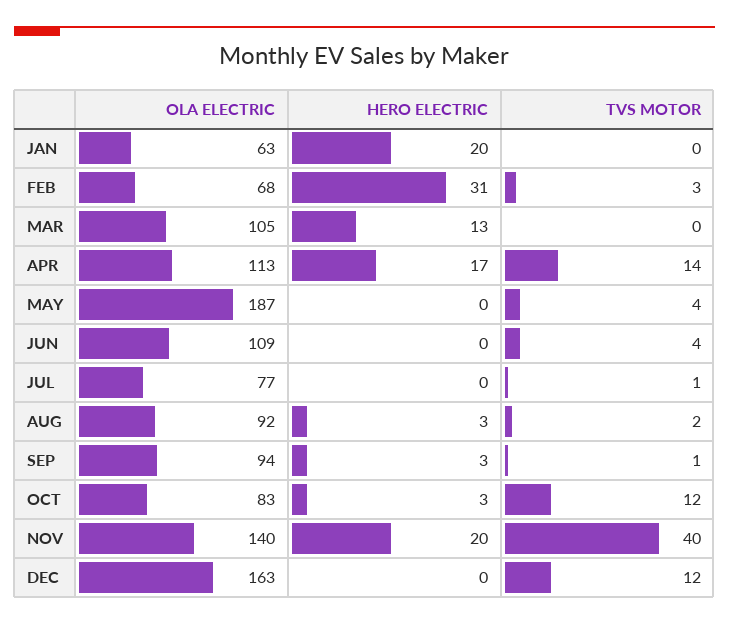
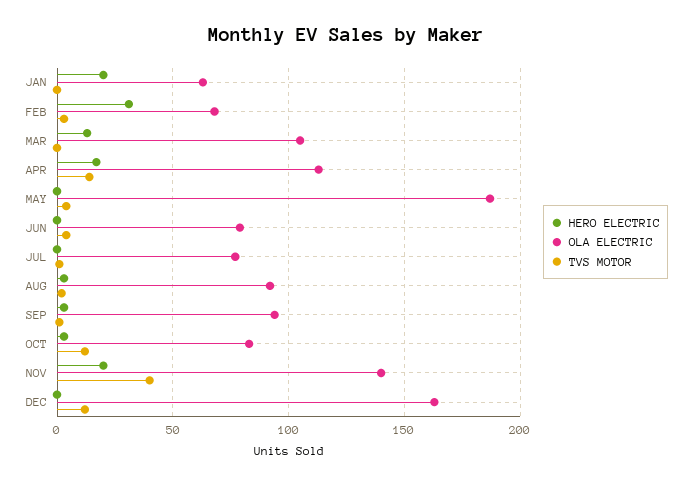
OLA ELECTRIC, JUN: 109 -> 80

